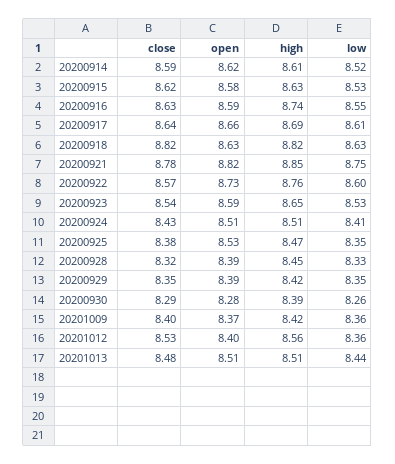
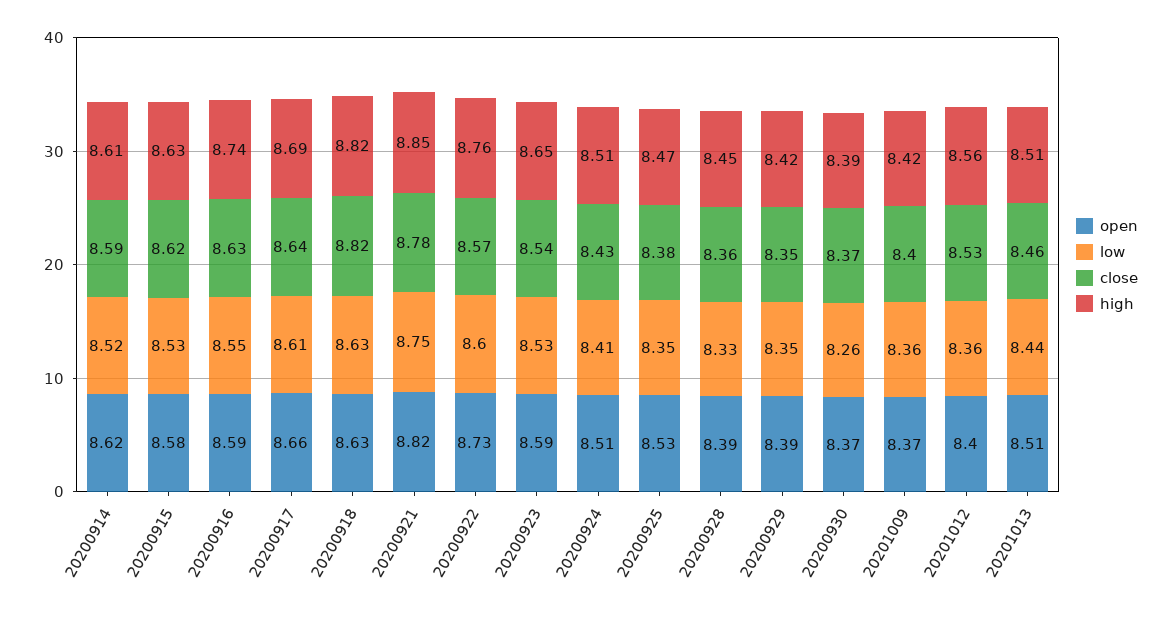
close, 20200928: 8.32 -> 8.36
close, 20200930: 8.29 -> 8.37
open, 20200930: 8.28 -> 8.37
close, 20201013: 8.48 -> 8.46

